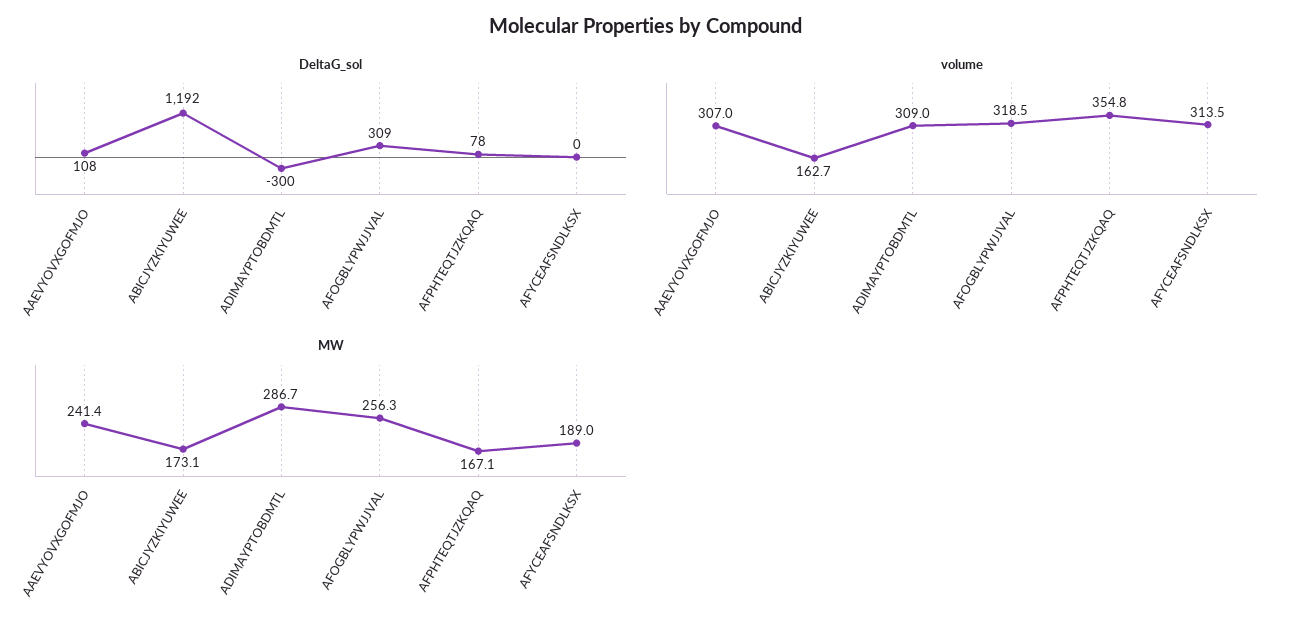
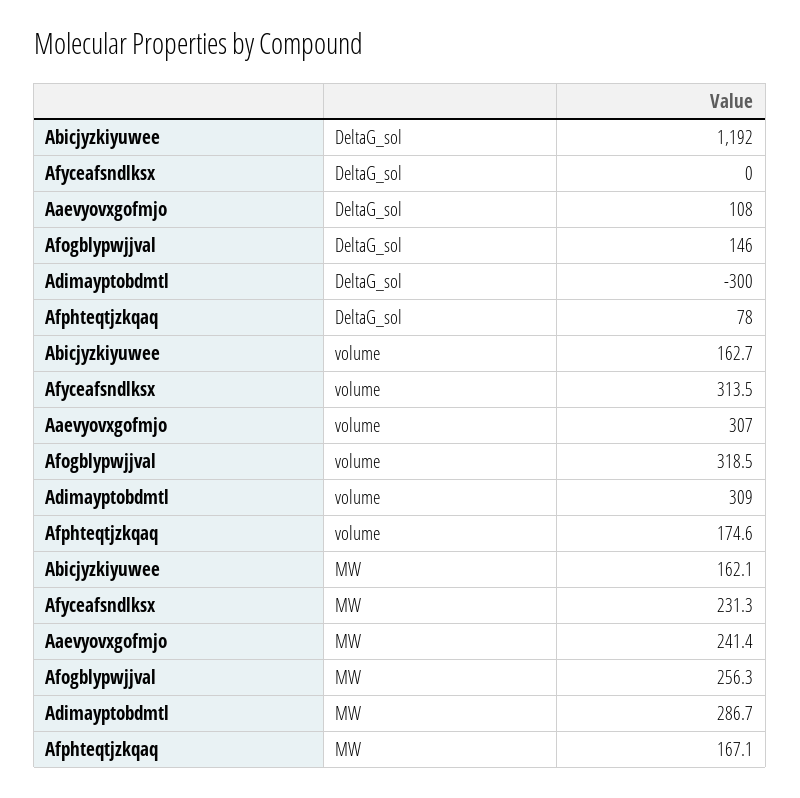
DeltaG_sol, AFOGBLYPWJJVAL: 309 -> 146
volume, AFPHTEQTJZKQAQ: 354.8 -> 174.6
MW, ABICJYZKIYUWEE: 173.1 -> 162.1
MW, AFYCEAFSNDLKSX: 189 -> 231.3

